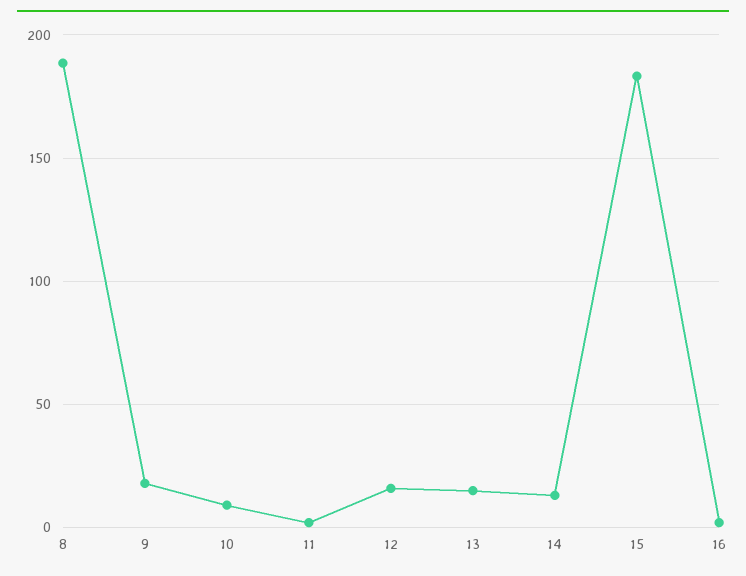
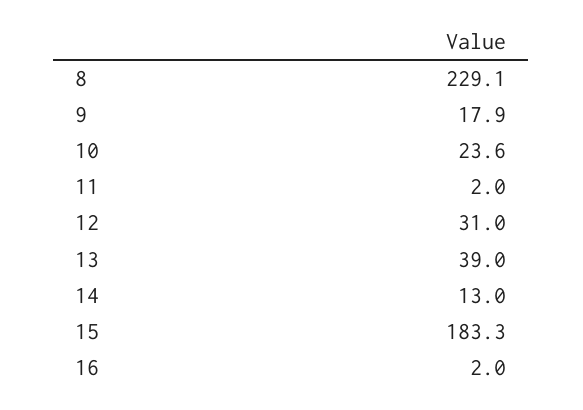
8: 190 -> 229.1
10: 10 -> 23.6
12: 15 -> 31
13: 15 -> 39

